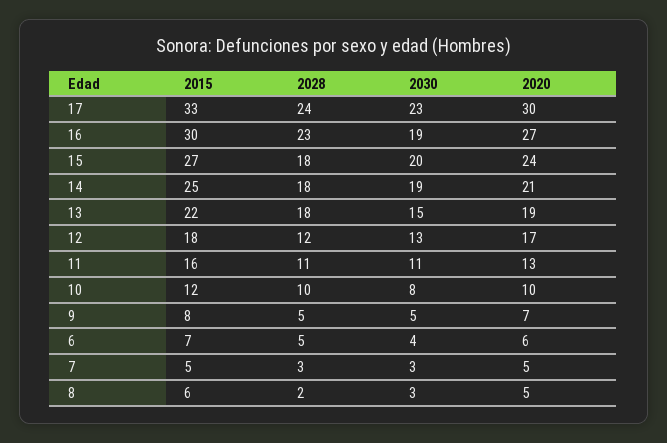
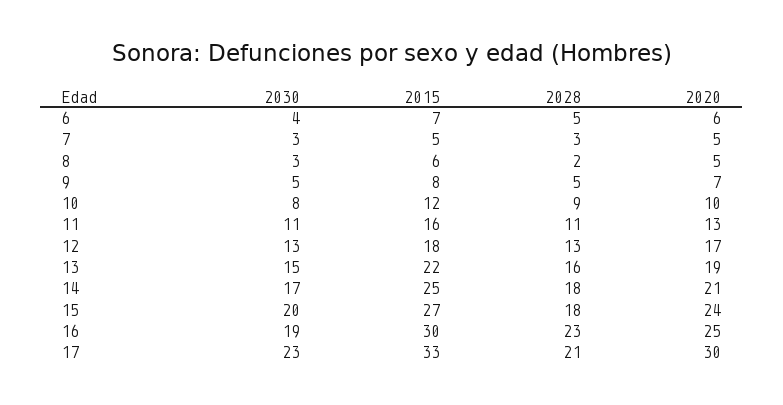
2028, 17: 24 -> 21
2020, 16: 27 -> 25
2030, 14: 19 -> 17
2028, 13: 18 -> 16
2028, 12: 12 -> 13
2028, 10: 10 -> 9

